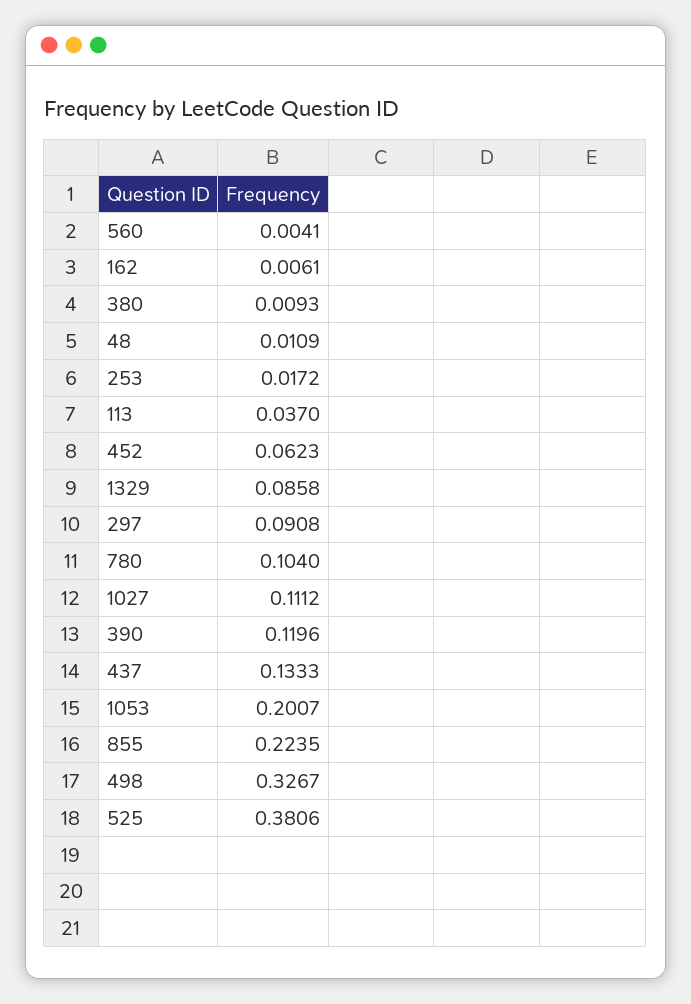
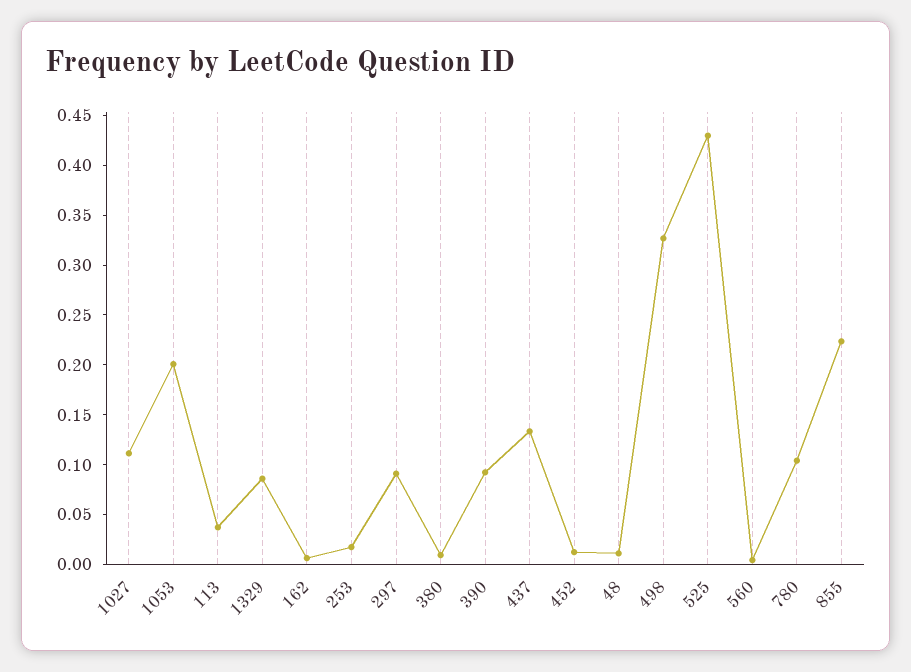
452: 0.0623 -> 0.01
390: 0.1196 -> 0.09
525: 0.3806 -> 0.43

